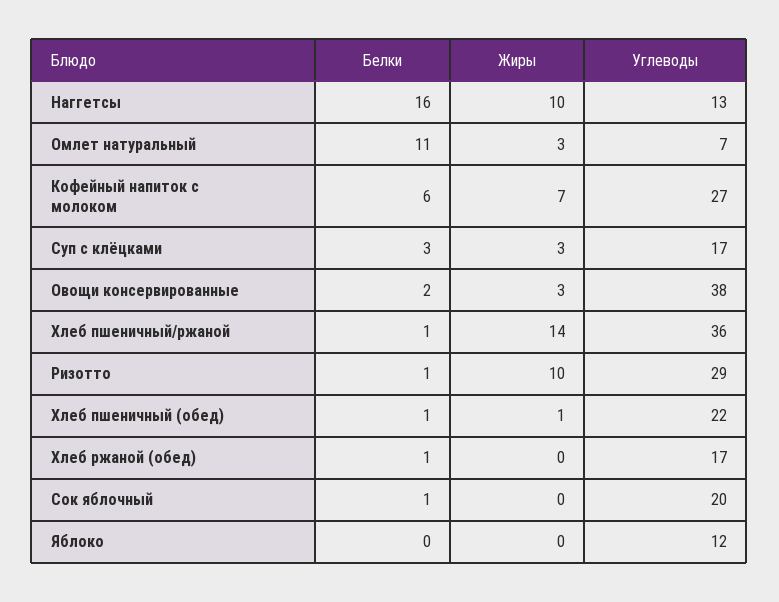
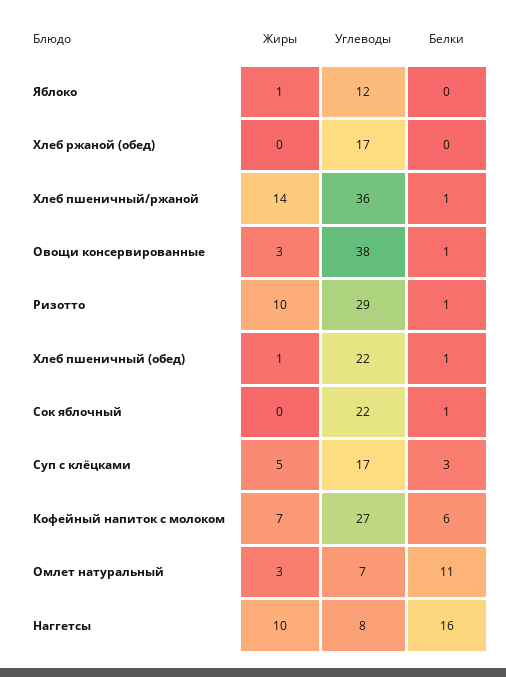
Углеводы, Наггетсы: 13 -> 8
Жиры, Суп с клёцками: 3 -> 5
Белки, Овощи консервированные: 2 -> 1
Белки, Хлеб ржаной (обед): 1 -> 0
Углеводы, Сок яблочный: 20 -> 22
Жиры, Яблоко: 0 -> 1

